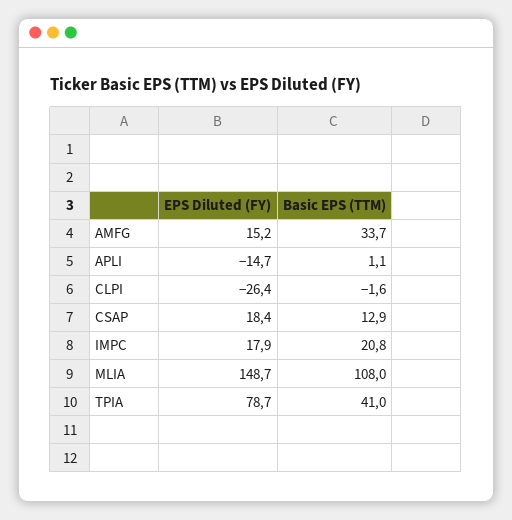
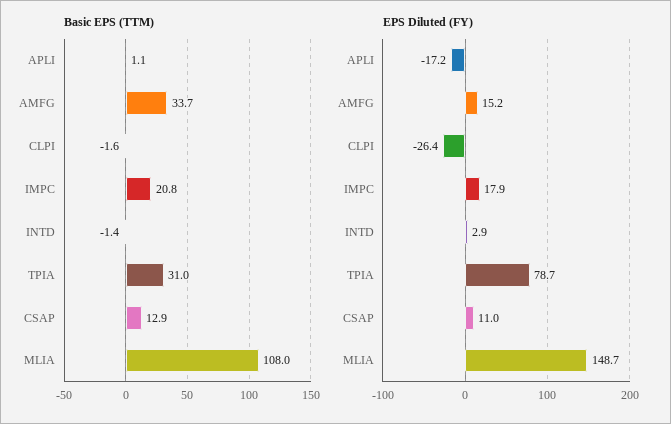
EPS Diluted (FY), APLI: -14.7 -> -17.2
EPS Diluted (FY), CSAP: 18.4 -> 11
Basic EPS (TTM), TPIA: 41 -> 31
Basic EPS (TTM), INTD: none -> -1.4
EPS Diluted (FY), INTD: none -> 2.9

